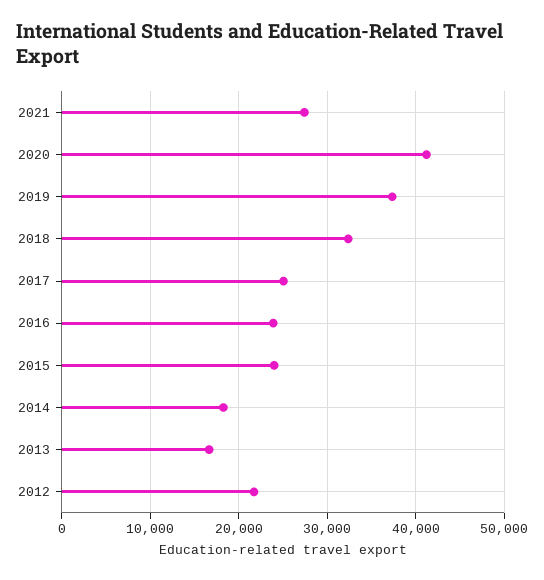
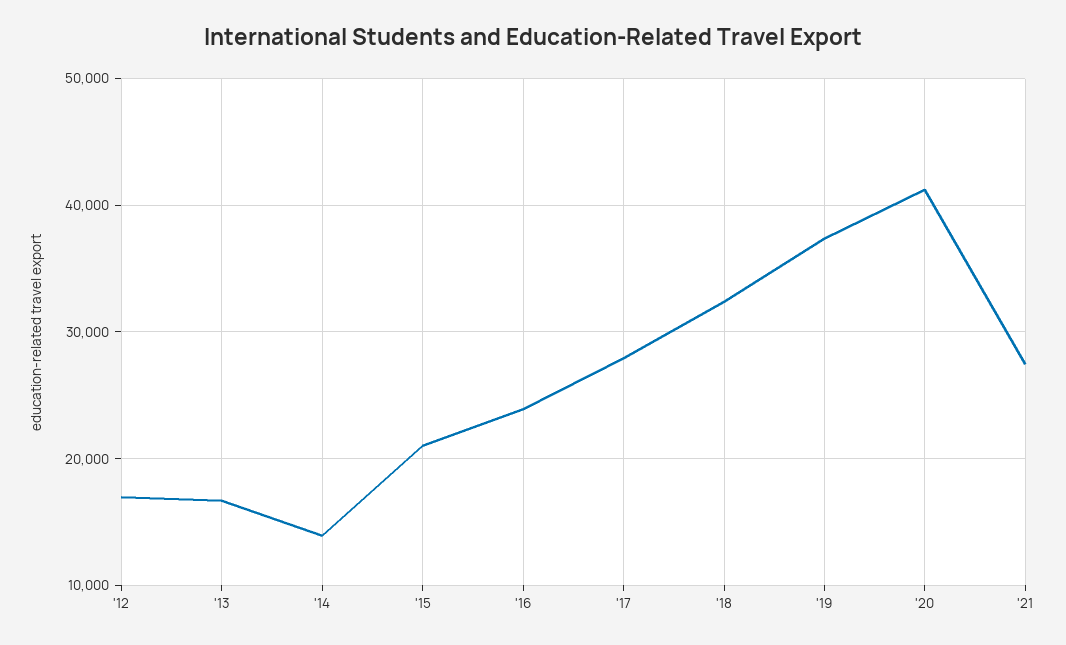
2017: 25000 -> 28000
2015: 24000 -> 21000
2014: 18000 -> 14000
2012: 22000 -> 17000

